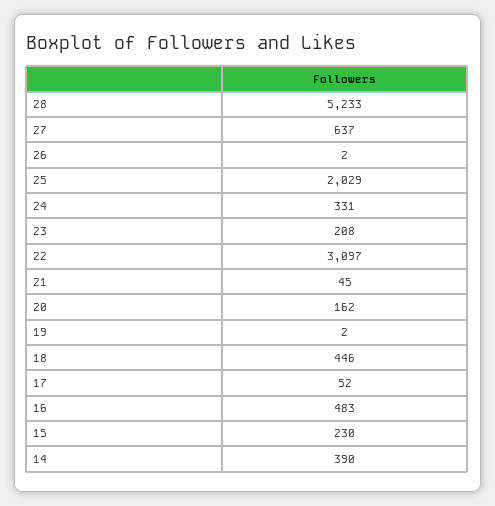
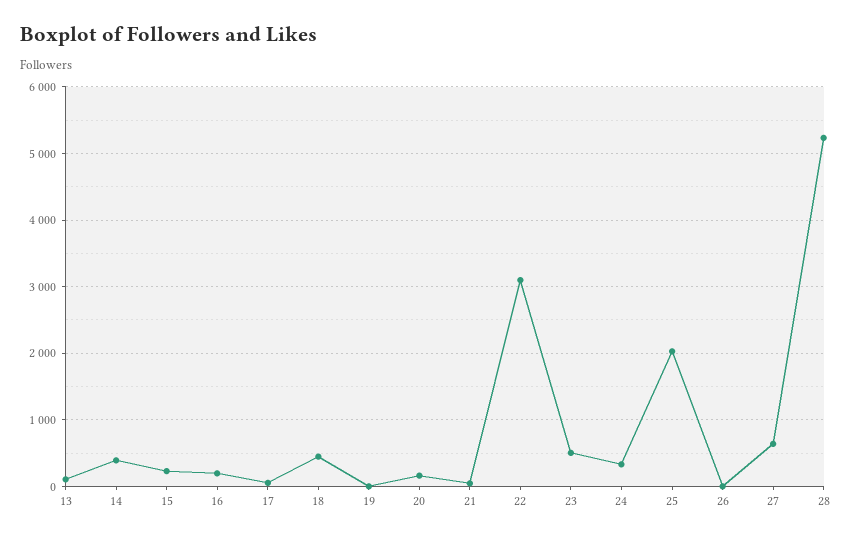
23: 208 -> 500
16: 483 -> 200
13: none -> 100

